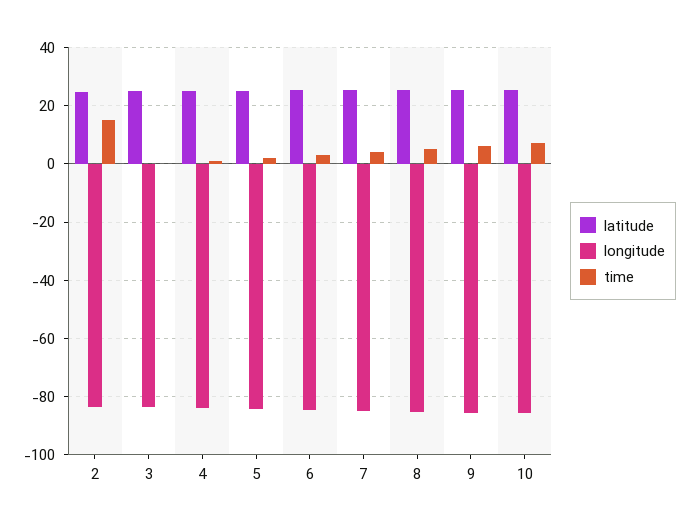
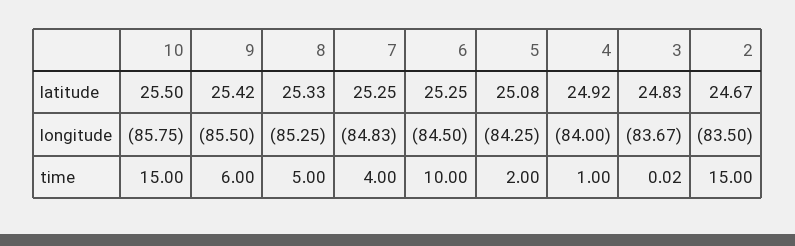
time, 6: 2.5 -> 10
time, 10: 7.5 -> 15

